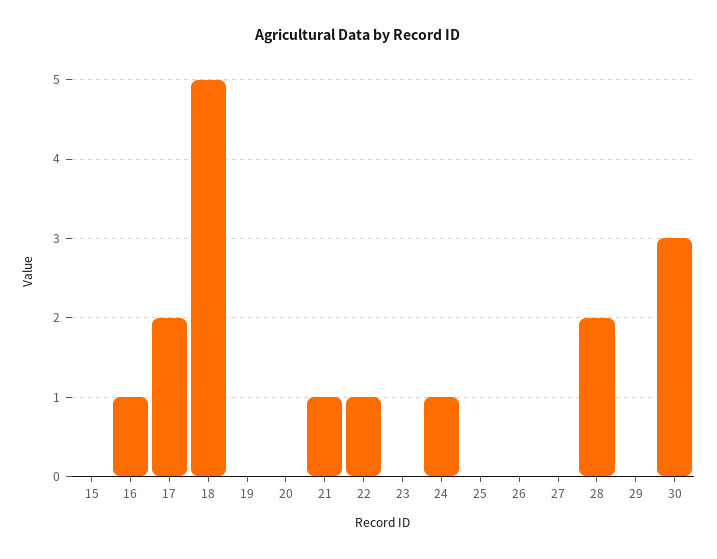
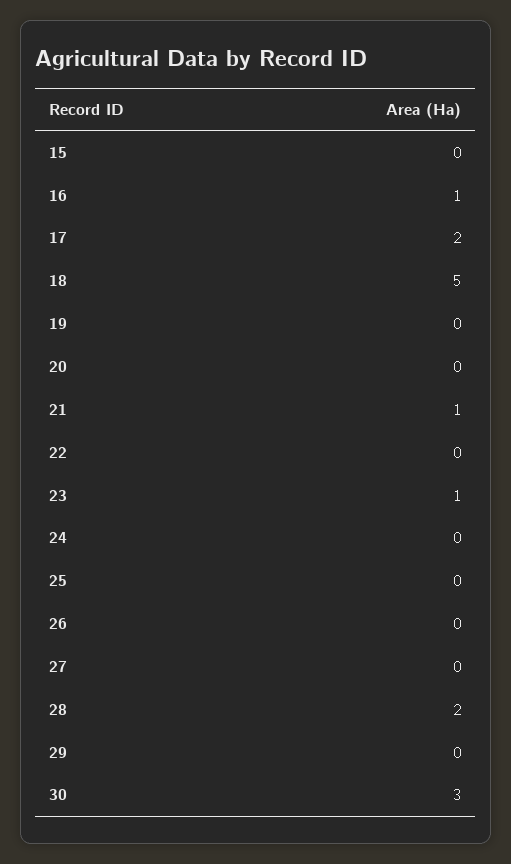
22: 1 -> 0
23: 0 -> 1
24: 1 -> 0

